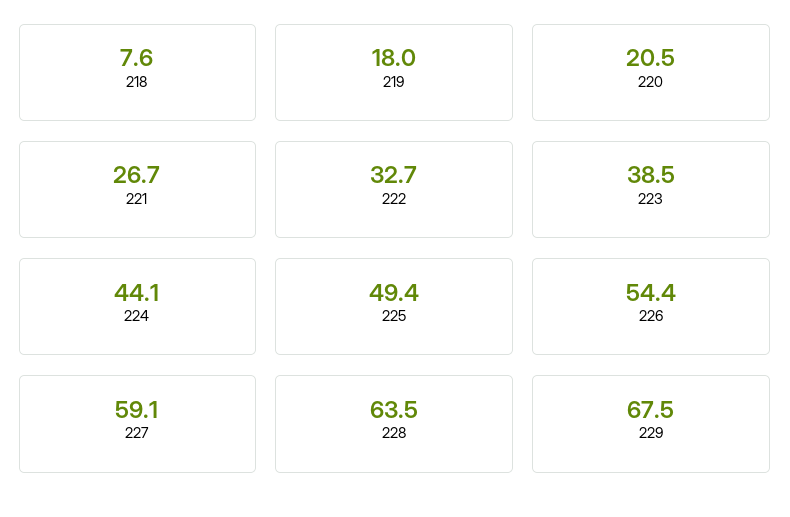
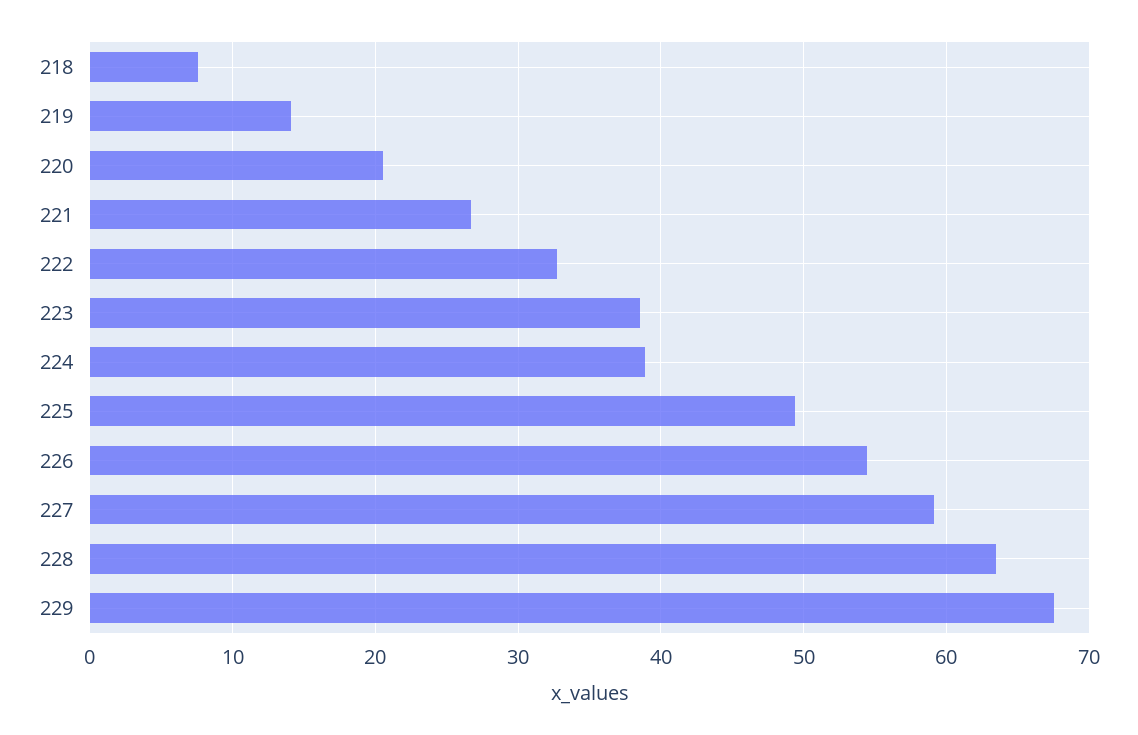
219: 18 -> 14
224: 44.1 -> 39

